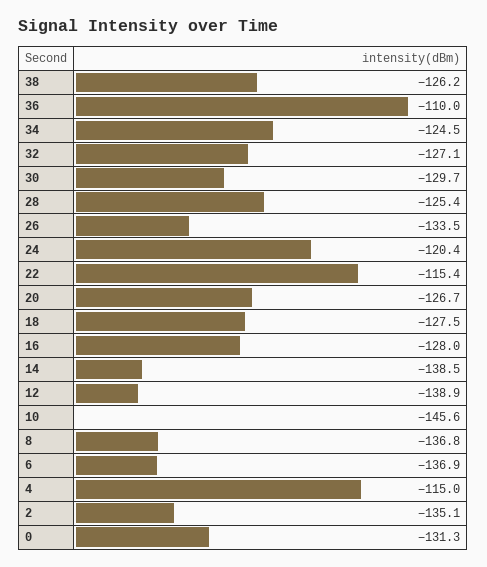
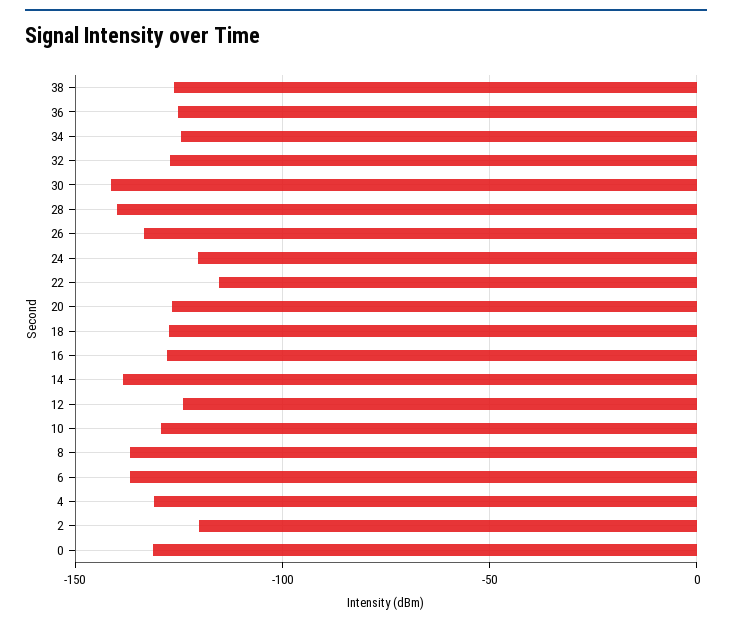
36: -110 -> -125
30: -129.7 -> -140
28: -125.4 -> -140
12: -138.9 -> -125
10: -145.6 -> -130
4: -115 -> -130
2: -135.1 -> -120

